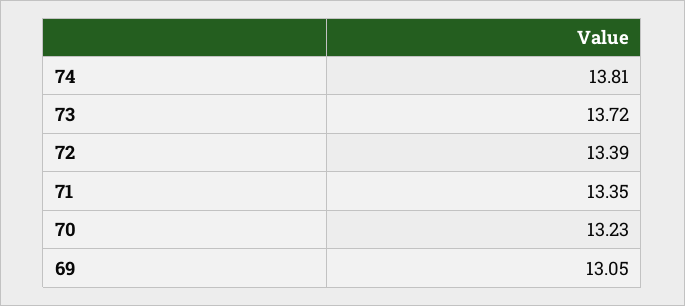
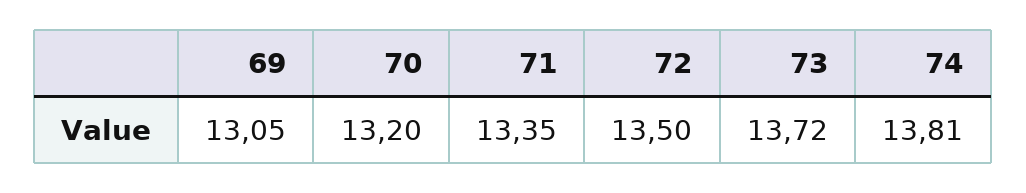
72: 13.39 -> 13.5
70: 13.23 -> 13.2

